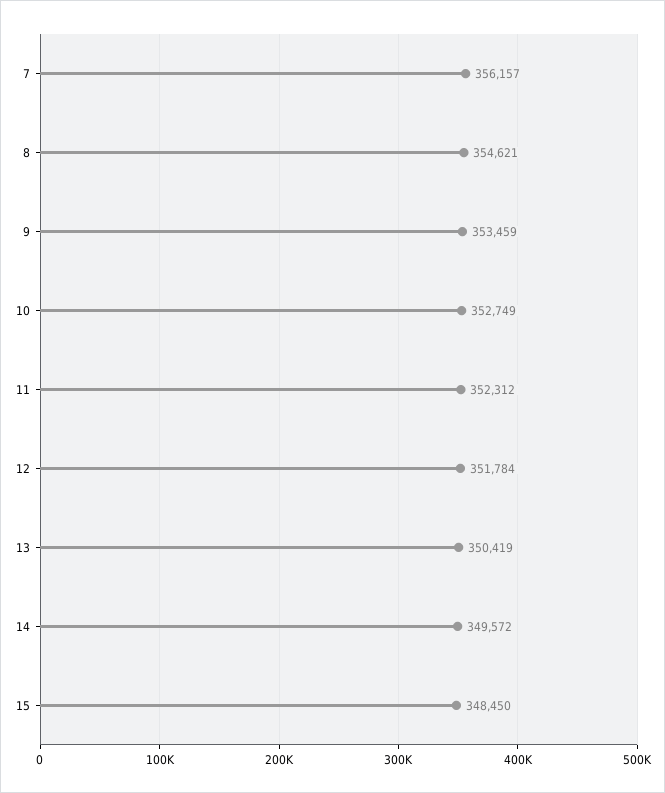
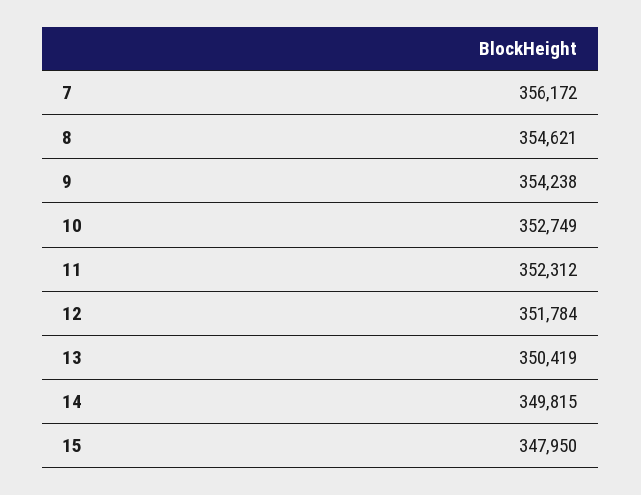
7: 356157 -> 356172
9: 353459 -> 354238
14: 349572 -> 349815
15: 348450 -> 347950

